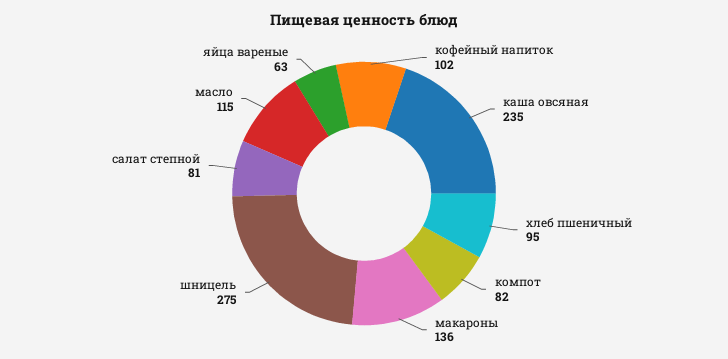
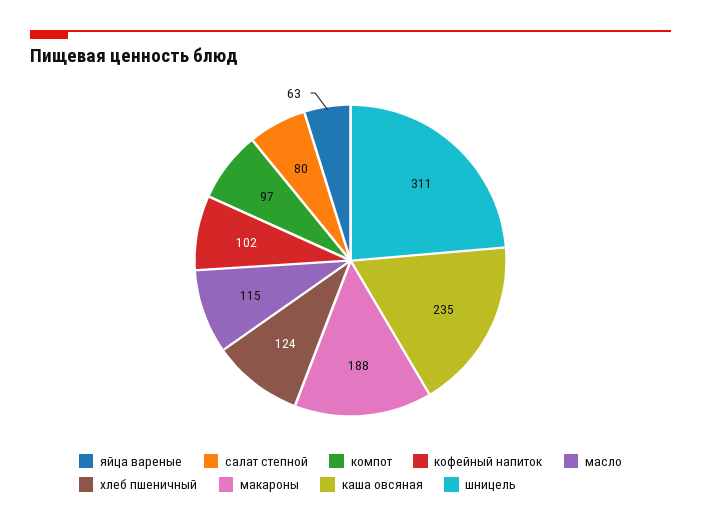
хлеб пшеничный: 95 -> 124
компот: 82 -> 97
макароны: 136 -> 188
шницель: 275 -> 311
салат степной: 81 -> 80

